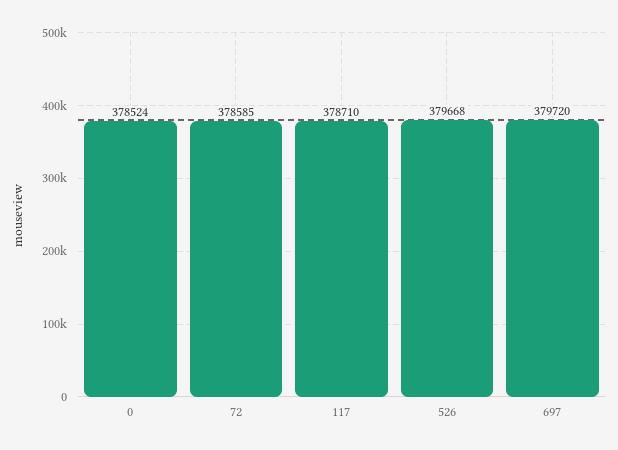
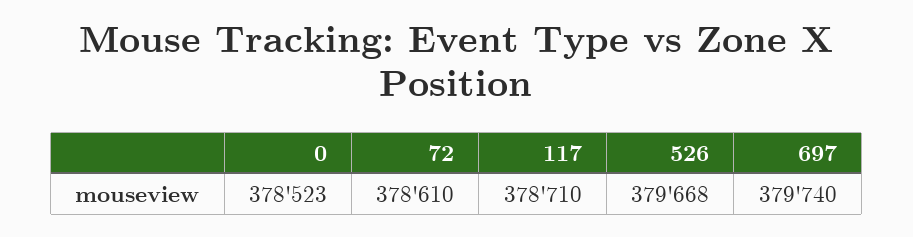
0: 378524 -> 378523
72: 378585 -> 378610
697: 379720 -> 379740

